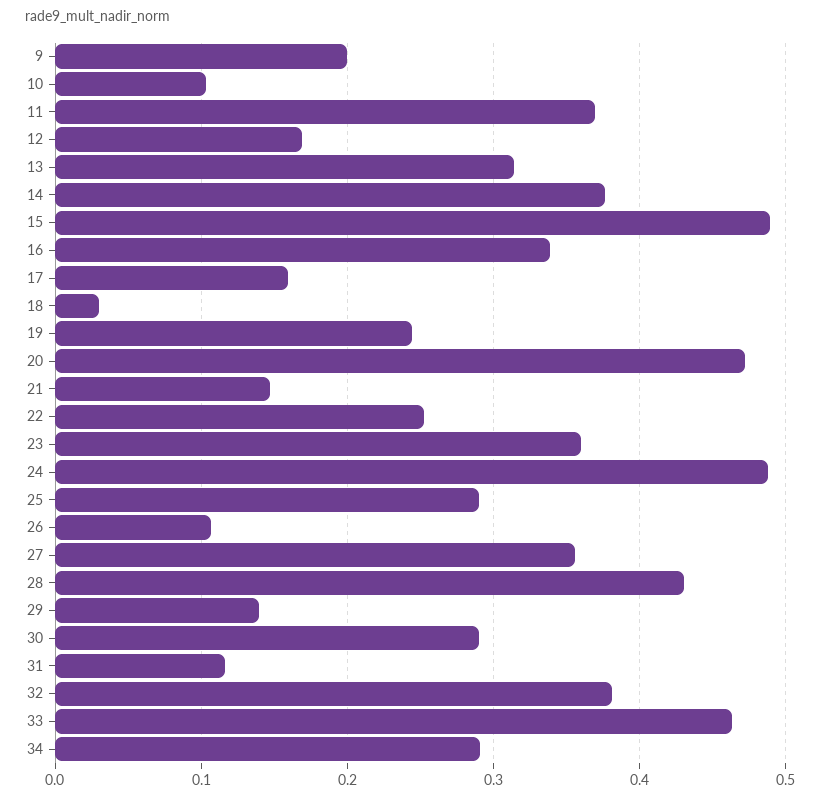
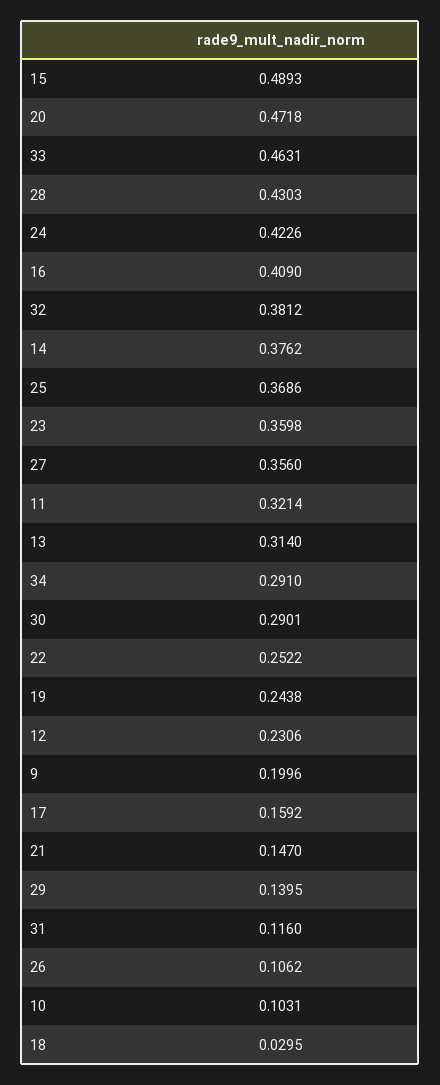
11: 0.37 -> 0.3214
12: 0.17 -> 0.2306
16: 0.34 -> 0.409
24: 0.49 -> 0.4226
25: 0.29 -> 0.3686

